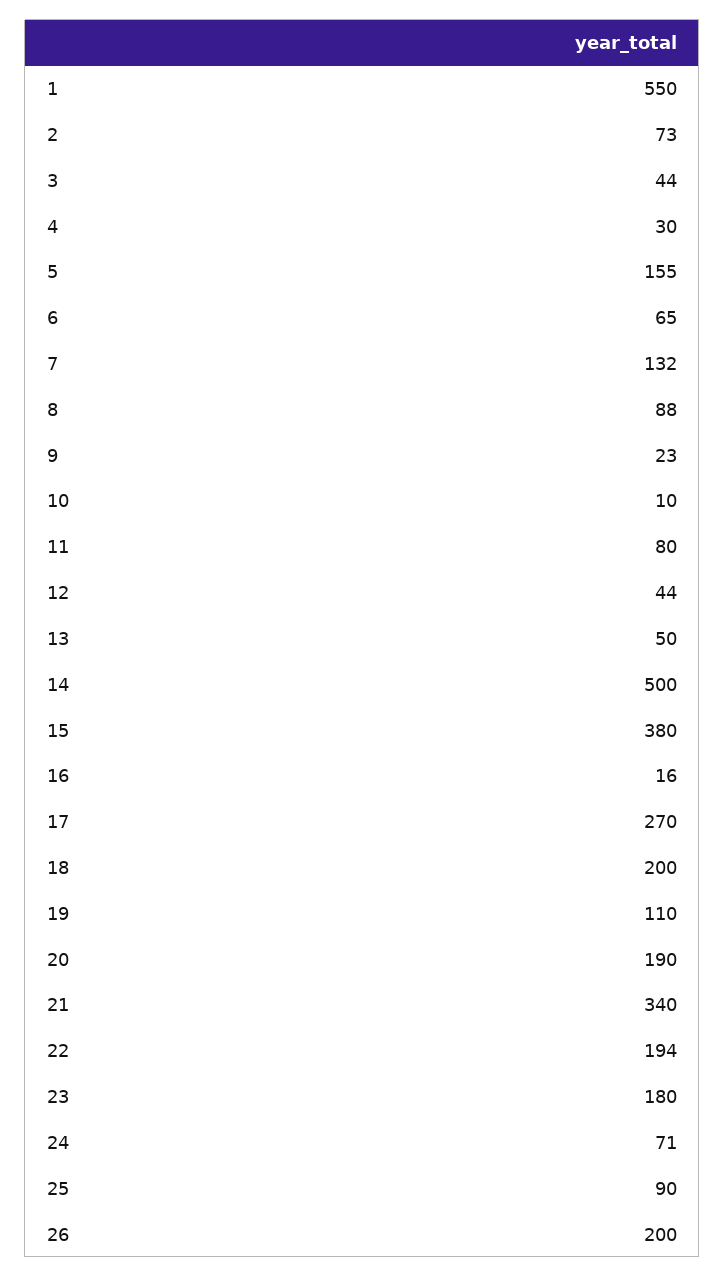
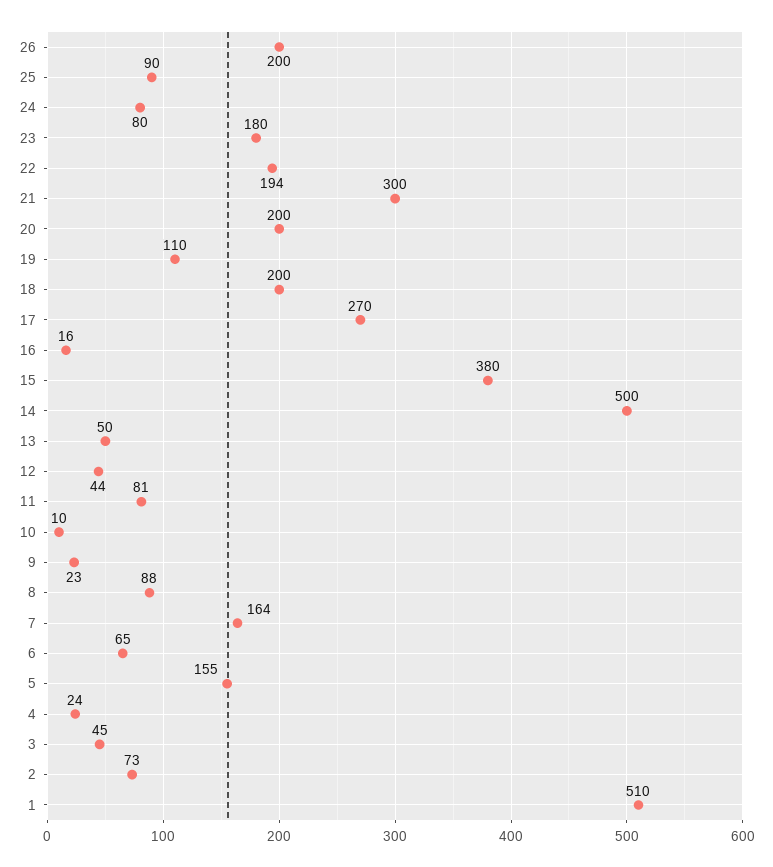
1: 550 -> 510
3: 44 -> 45
4: 30 -> 24
7: 132 -> 164
11: 80 -> 81
20: 190 -> 200
21: 340 -> 300
24: 71 -> 80

